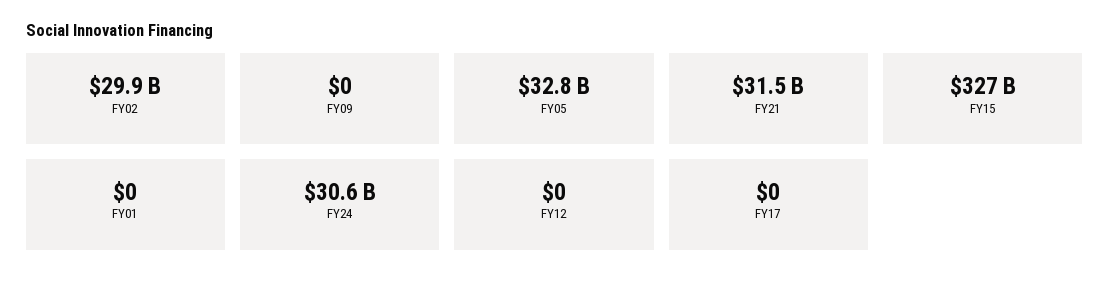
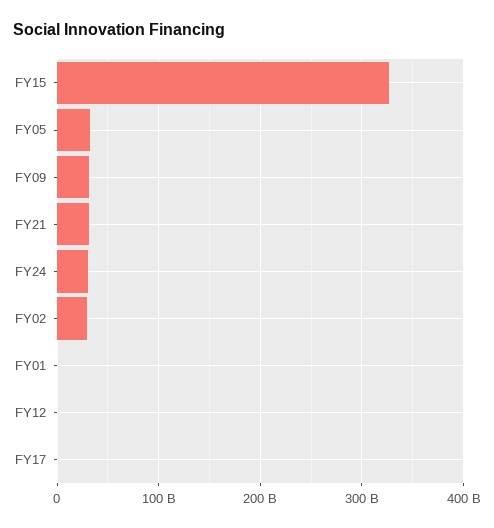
FY09: 0 -> 30000000000

